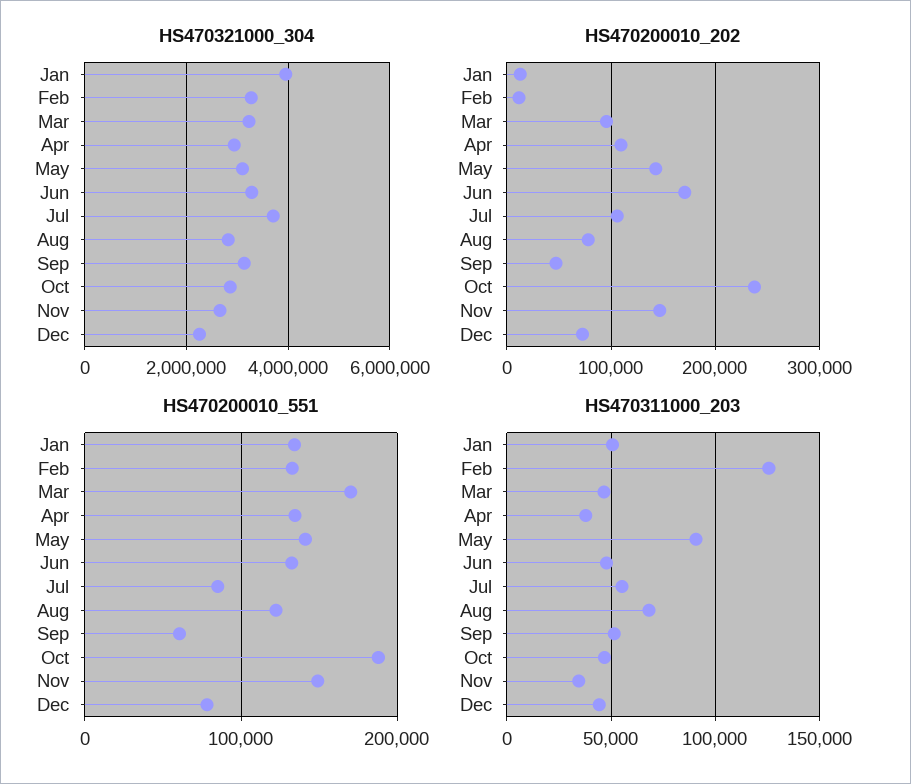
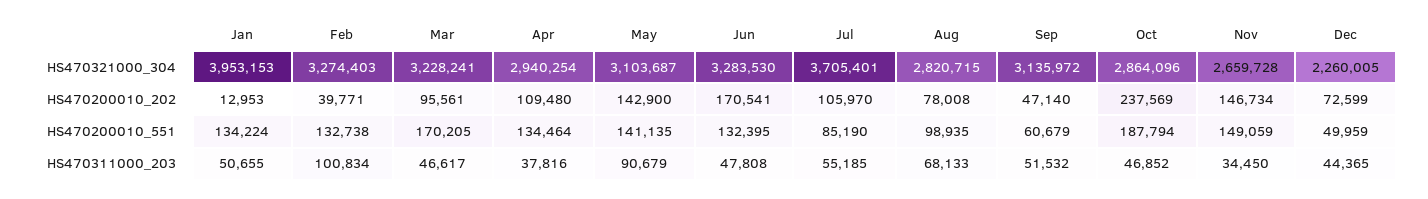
HS470200010_202, Feb: 10000 -> 39771
HS470200010_551, Aug: 120000 -> 98935
HS470200010_551, Dec: 80000 -> 49959
HS470311000_203, Feb: 125000 -> 100834

